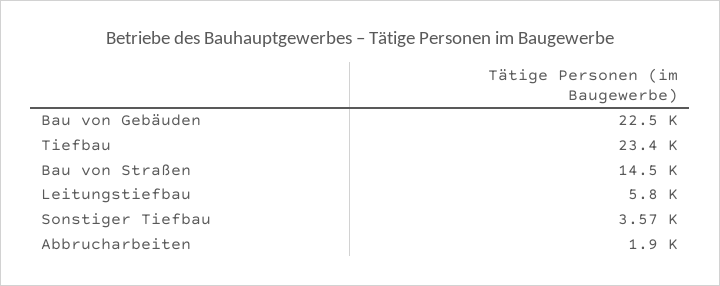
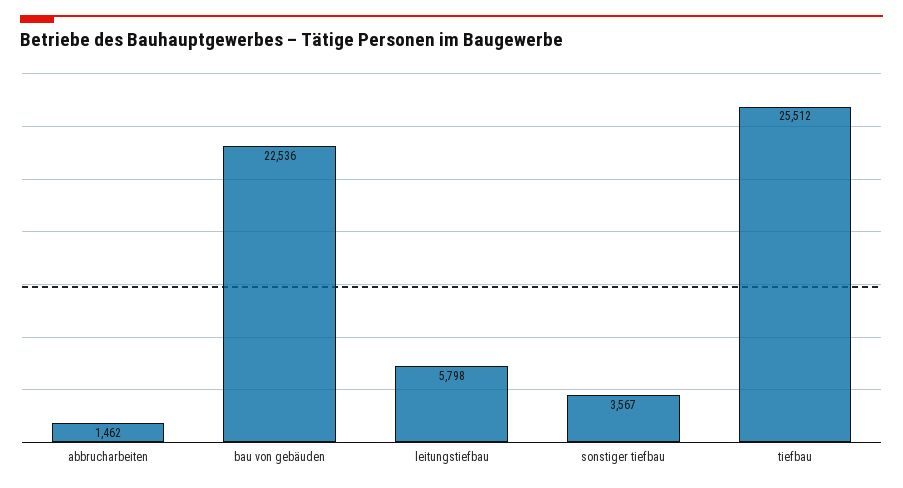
Tiefbau: 23400 -> 25512
Bau von Straßen: 14500 -> none
Abbrucharbeiten: 1900 -> 1462

